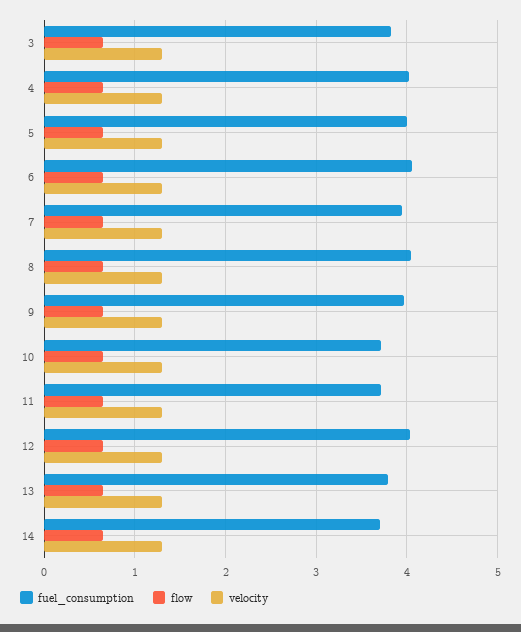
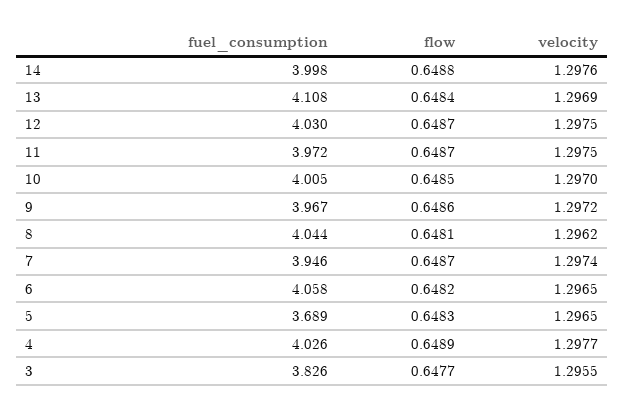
fuel_consumption, 5: 4 -> 3.689
fuel_consumption, 10: 3.7 -> 4.005
fuel_consumption, 11: 3.7 -> 3.972
fuel_consumption, 13: 3.8 -> 4.108
fuel_consumption, 14: 3.7 -> 3.998

